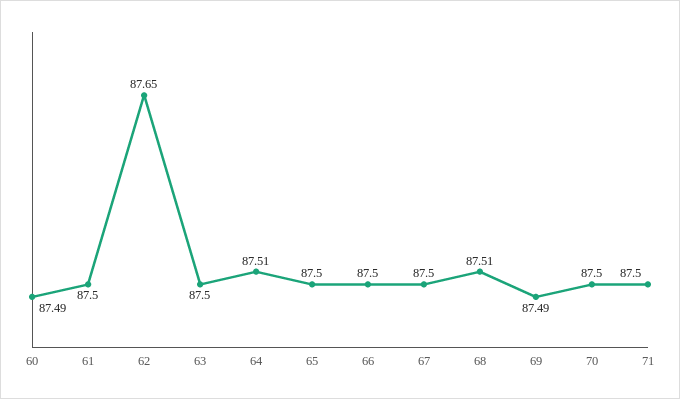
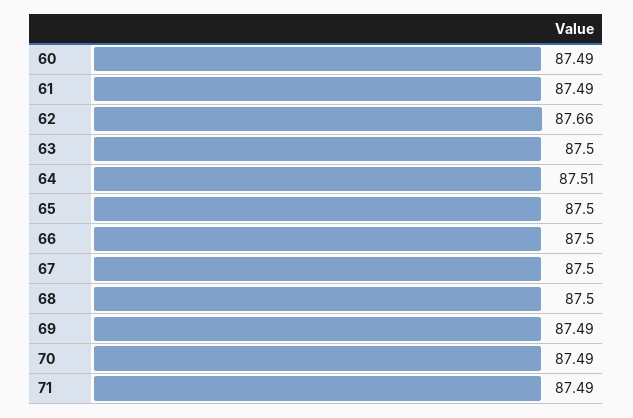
61: 87.5 -> 87.49
62: 87.65 -> 87.66
68: 87.51 -> 87.5
70: 87.5 -> 87.49
71: 87.5 -> 87.49

